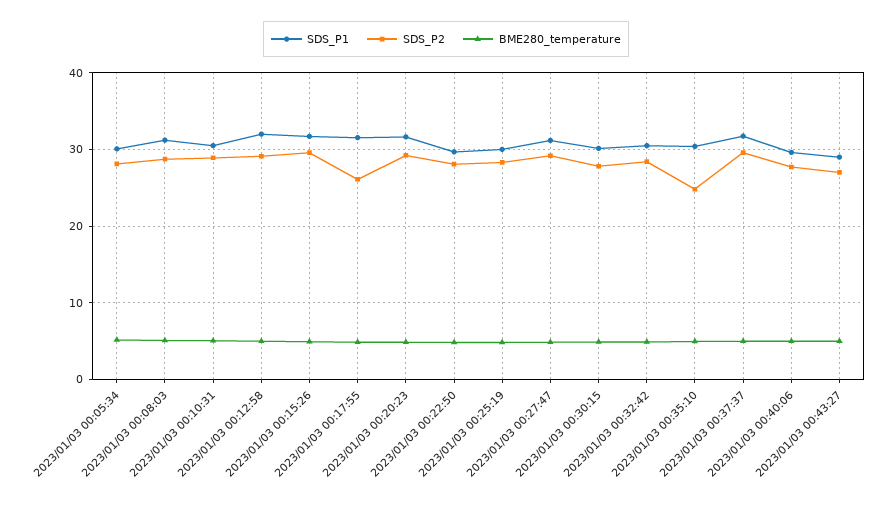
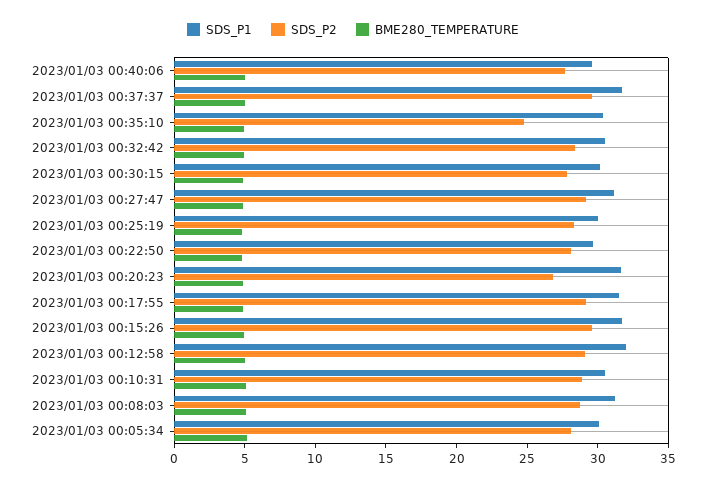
SDS_P2, 2023/01/03 00:17:55: 26 -> 29
SDS_P2, 2023/01/03 00:20:23: 29 -> 27
SDS_P1, 2023/01/03 00:43:27: 29 -> none
SDS_P2, 2023/01/03 00:43:27: 27 -> none
BME280_temperature, 2023/01/03 00:43:27: 5 -> none

